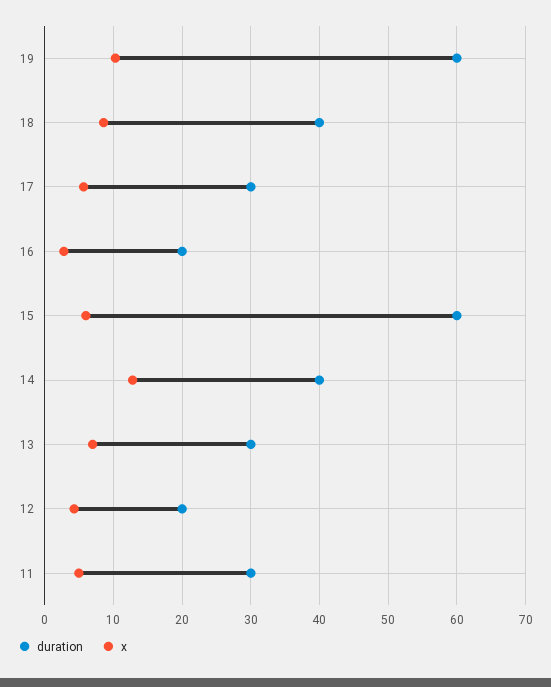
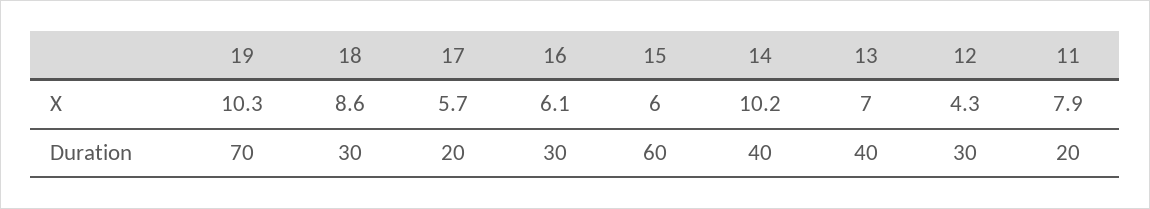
duration, 19: 60 -> 70
duration, 18: 40 -> 30
duration, 17: 30 -> 20
duration, 16: 20 -> 30
x, 16: 3 -> 6.1
x, 14: 13 -> 10.2
duration, 13: 30 -> 40
duration, 12: 20 -> 30
duration, 11: 30 -> 20
x, 11: 5 -> 7.9

